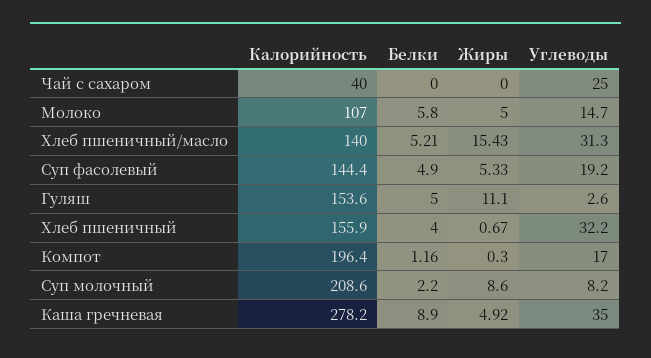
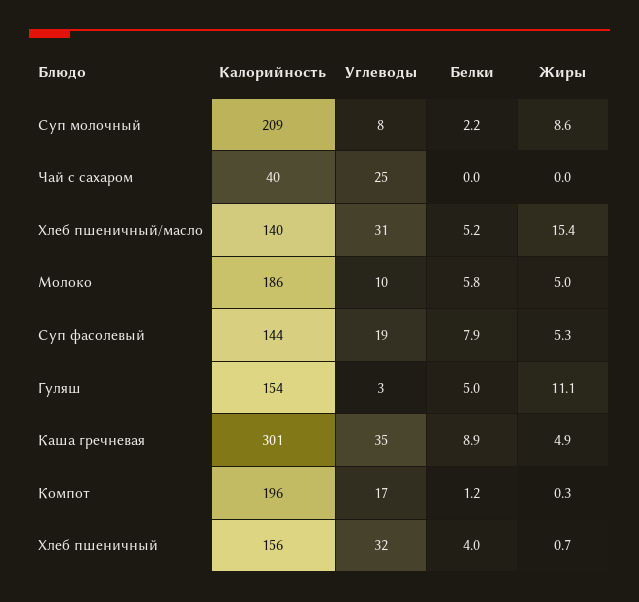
Калорийность, Молоко: 107 -> 186
Углеводы, Молоко: 14.7 -> 10
Белки, Суп фасолевый: 4.9 -> 7.9
Калорийность, Каша гречневая: 278.2 -> 301

